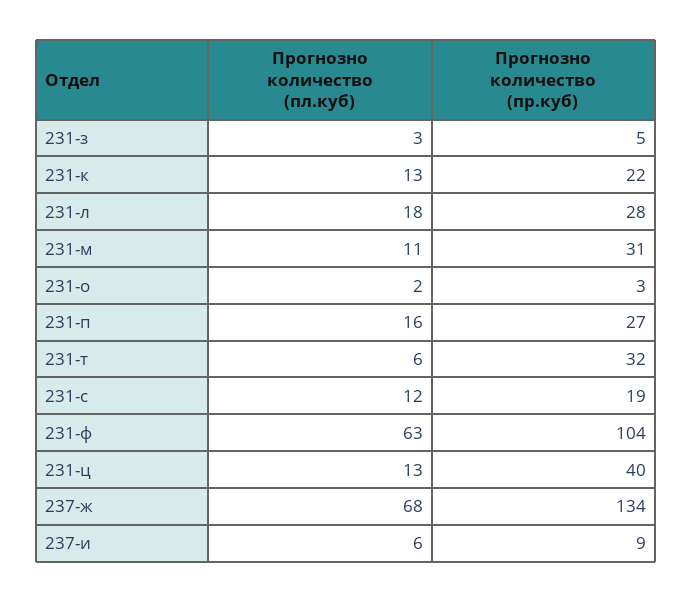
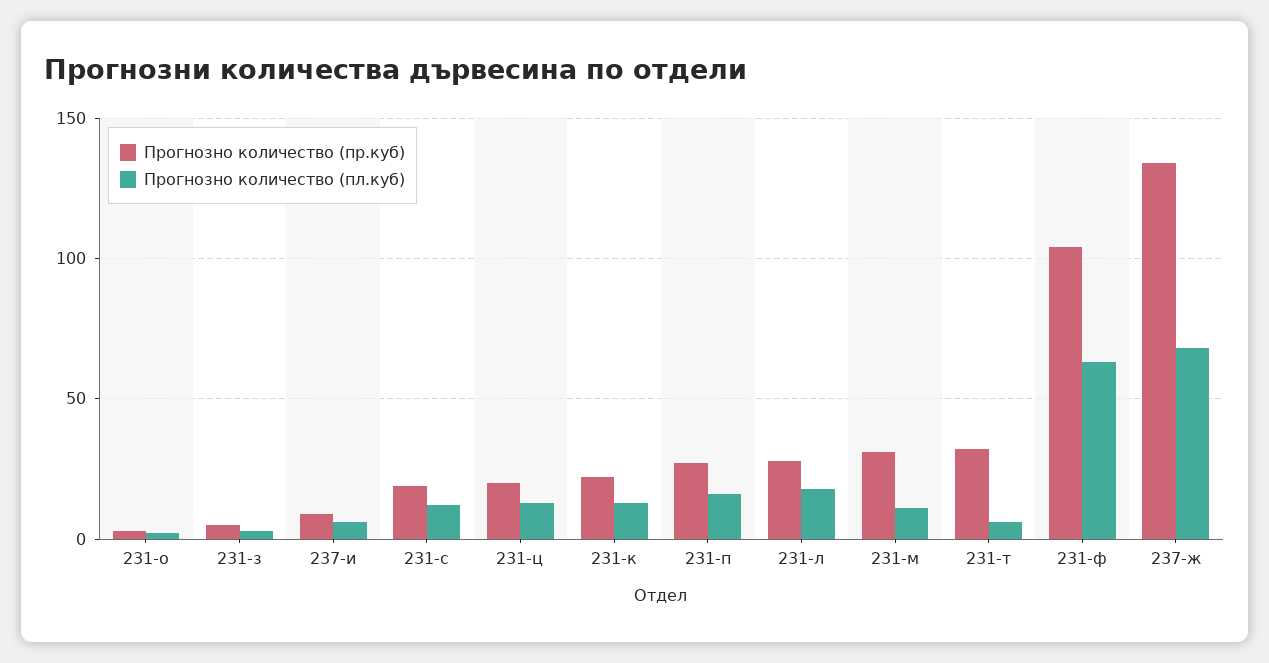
Прогнозно количество (пр.куб), 231-ц: 40 -> 20

